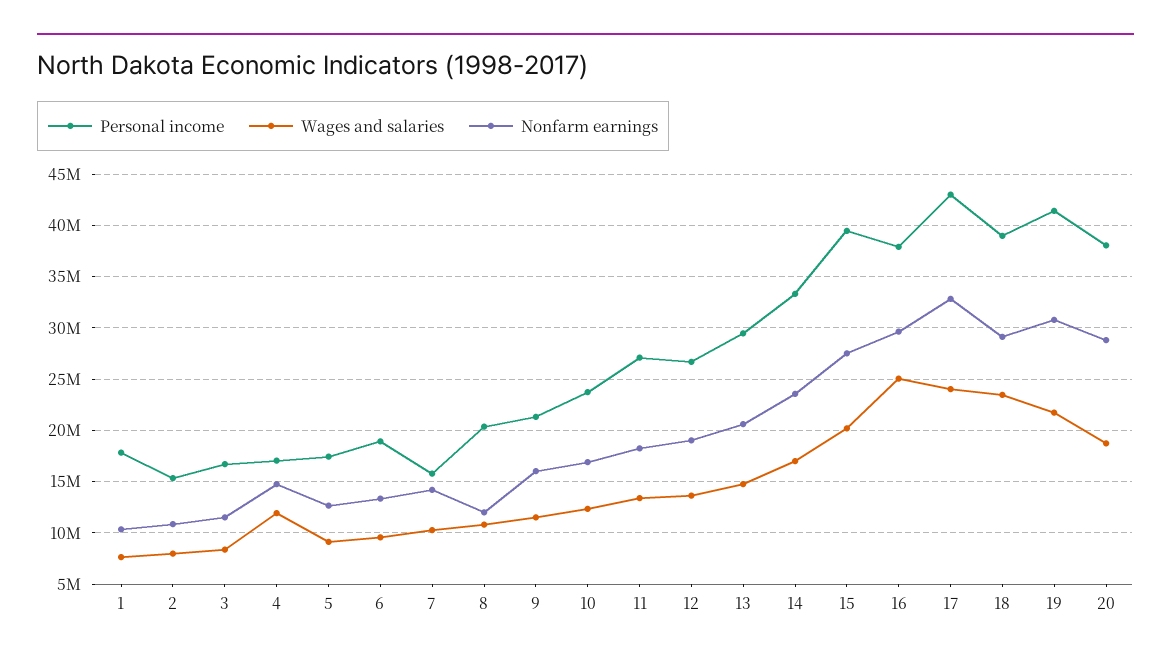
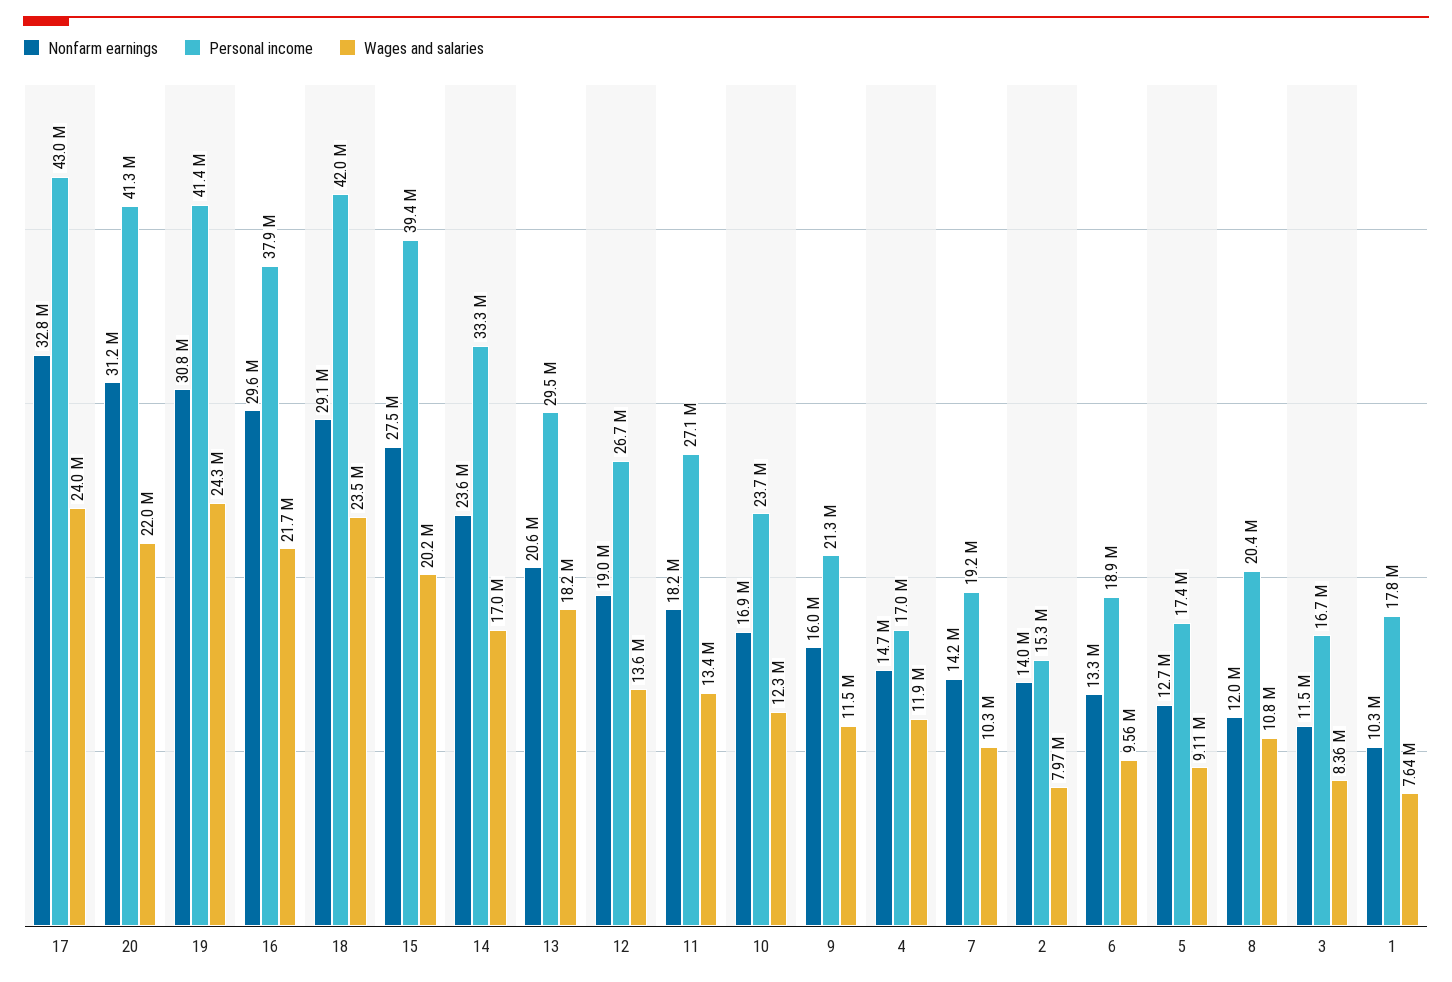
Nonfarm earnings, 2: 11000000 -> 14000000
Personal income, 7: 16000000 -> 19200000
Wages and salaries, 13: 15000000 -> 18200000
Wages and salaries, 16: 25000000 -> 21700000
Personal income, 18: 39000000 -> 42000000
Wages and salaries, 19: 22000000 -> 24300000
Personal income, 20: 38000000 -> 41300000
Wages and salaries, 20: 19000000 -> 22000000
Nonfarm earnings, 20: 29000000 -> 31200000

